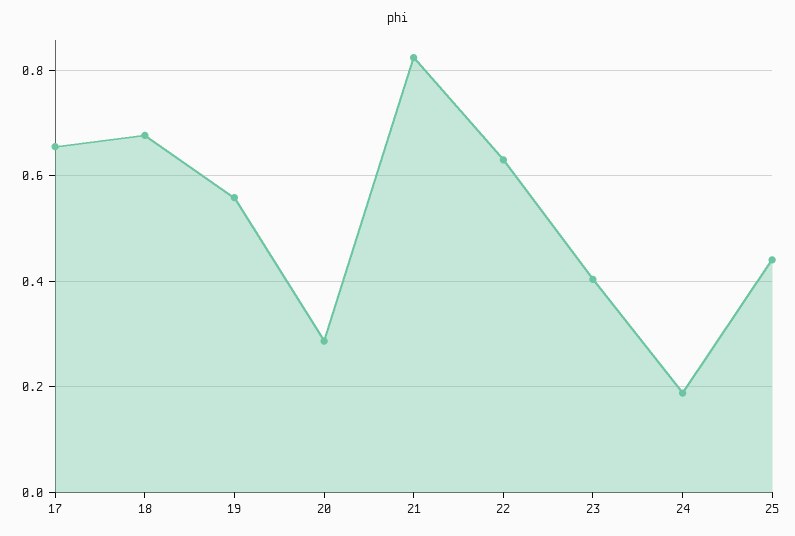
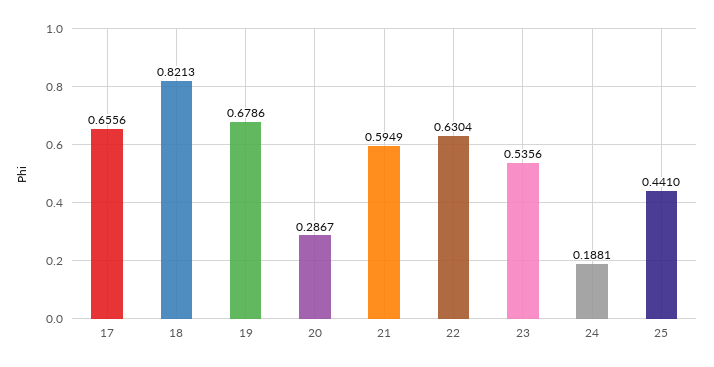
18: 0.68 -> 0.8213
19: 0.56 -> 0.6786
21: 0.82 -> 0.5949
23: 0.4 -> 0.5356

